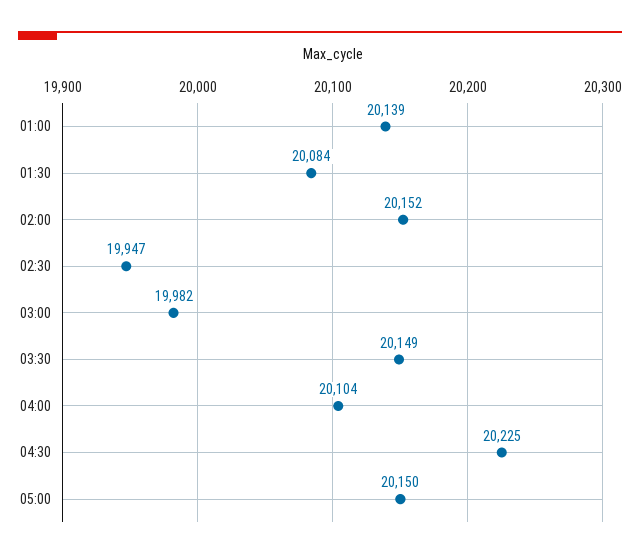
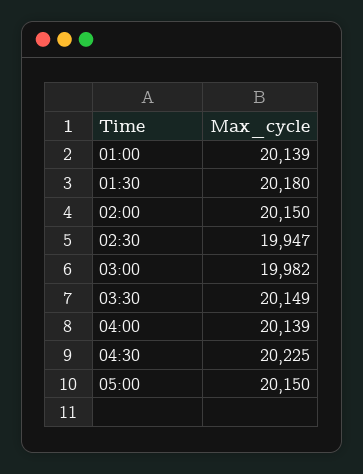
01:30: 20084 -> 20180
02:00: 20152 -> 20150
04:00: 20104 -> 20139

